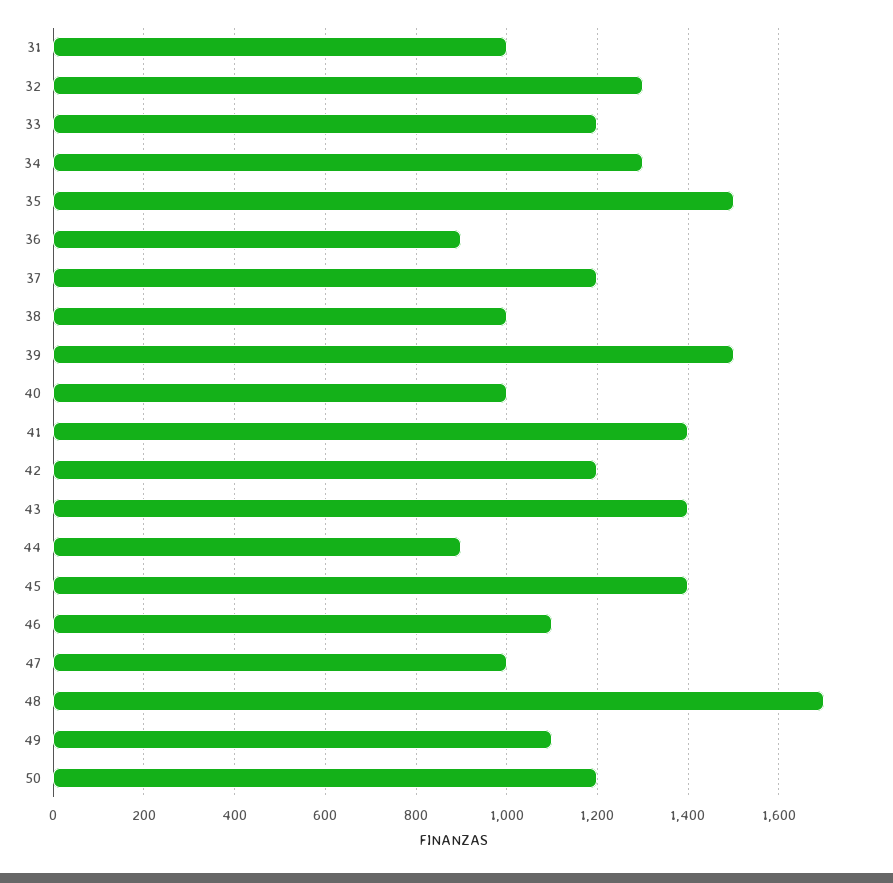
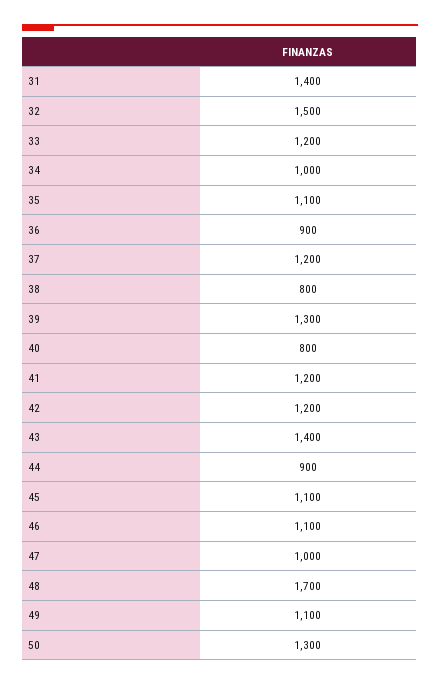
31: 1000 -> 1400
32: 1300 -> 1500
34: 1300 -> 1000
35: 1500 -> 1100
38: 1000 -> 800
39: 1500 -> 1300
40: 1000 -> 800
41: 1400 -> 1200
45: 1400 -> 1100
50: 1200 -> 1300

